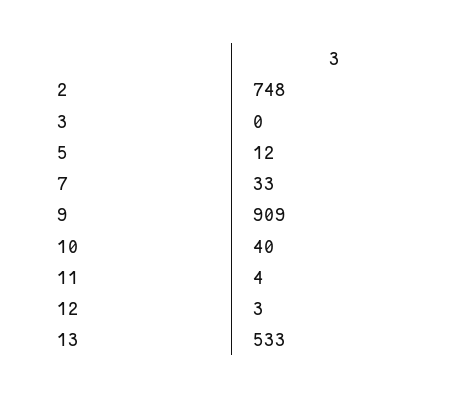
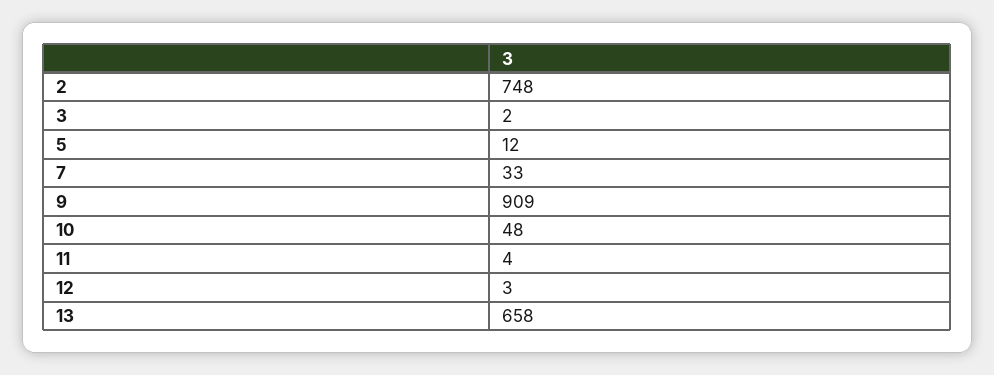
3: 0 -> 2
10: 40 -> 48
13: 533 -> 658

